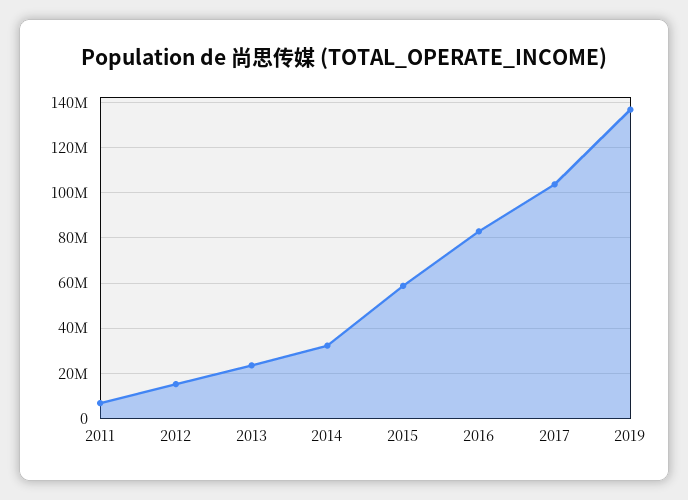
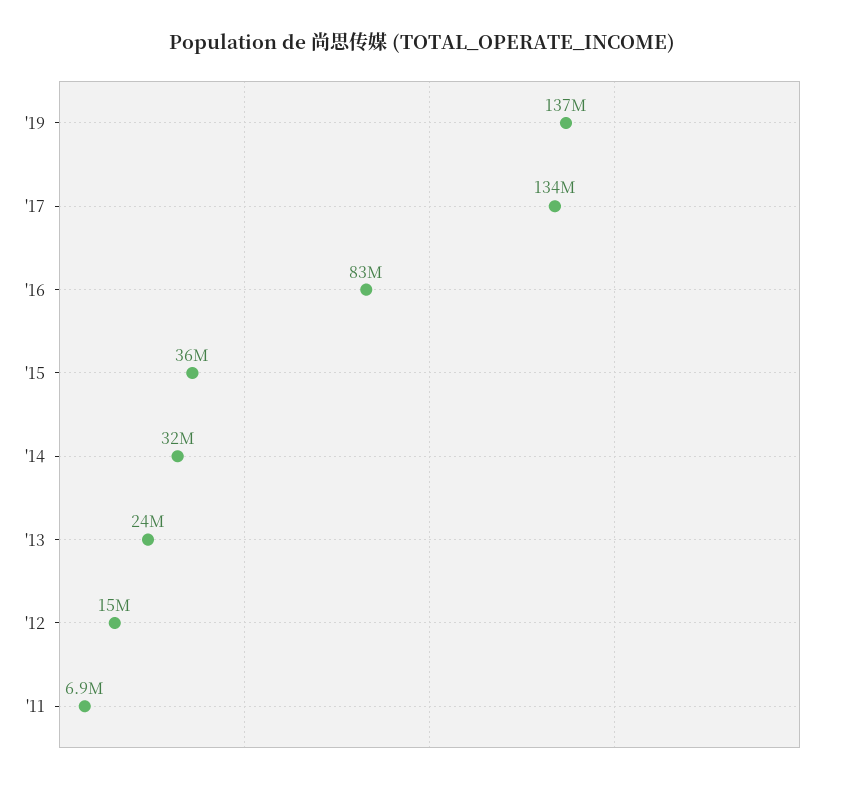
2015: 60000000 -> 36000000
2017: 105000000 -> 134000000

